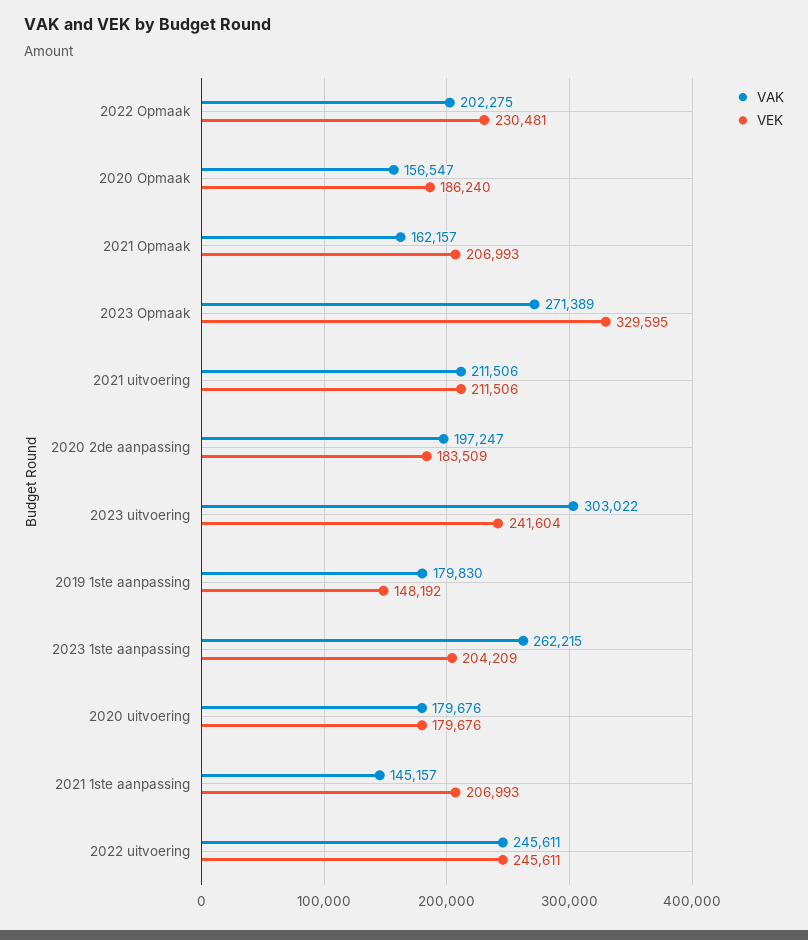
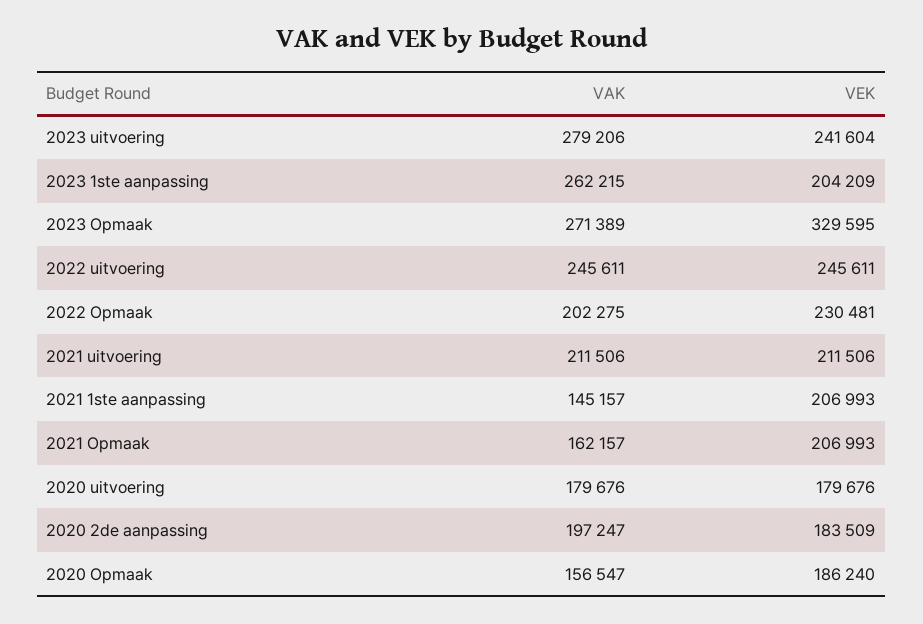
VAK, 2023 uitvoering: 303022 -> 279206
VAK, 2019 1ste aanpassing: 179830 -> none
VEK, 2019 1ste aanpassing: 148192 -> none

